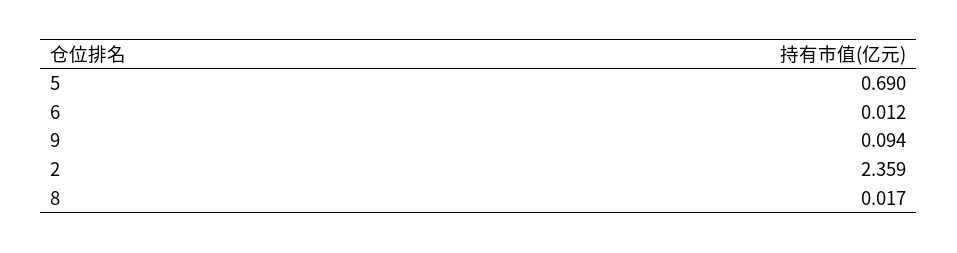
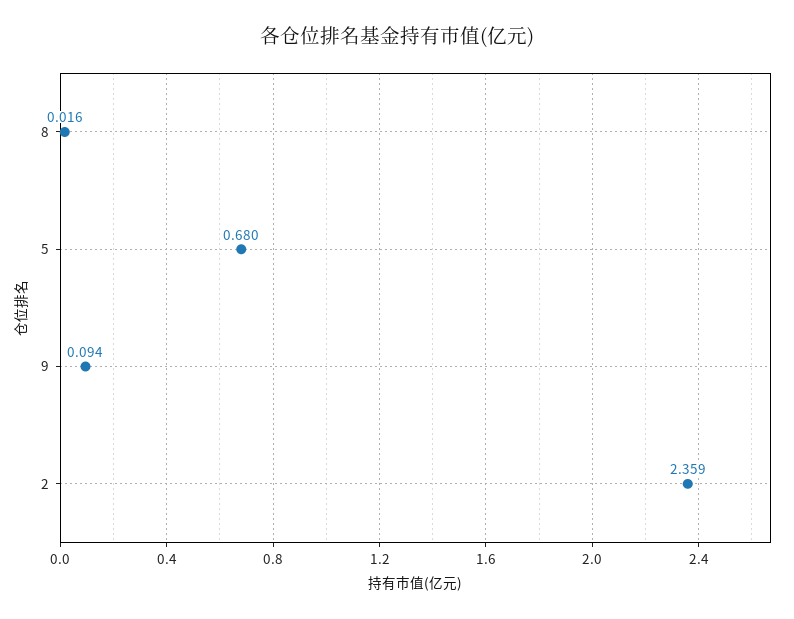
5: 0.69 -> 0.68
6: 0.012 -> none
8: 0.017 -> 0.016

